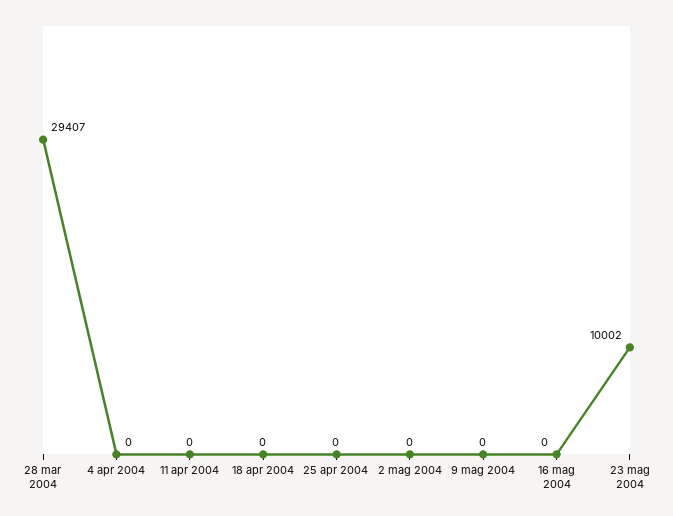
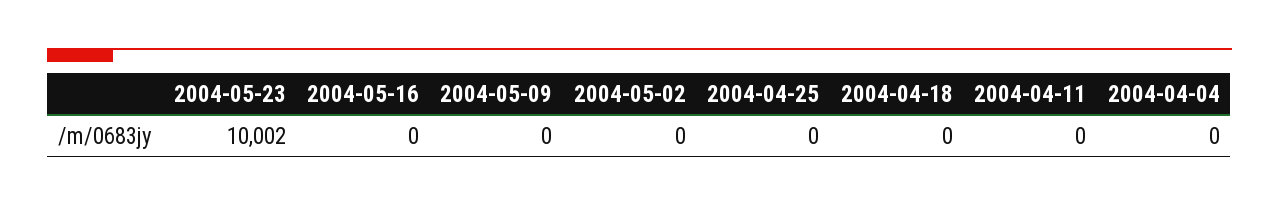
28 mar 2004: 29407 -> none

